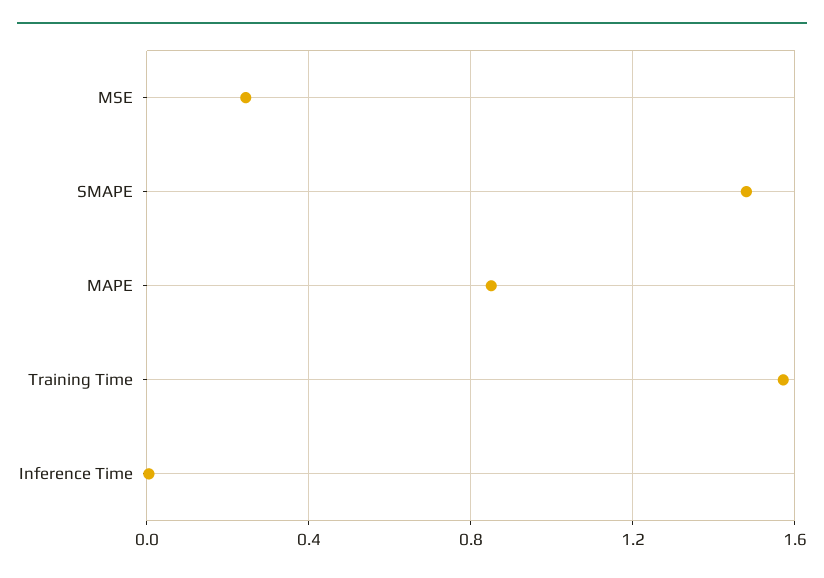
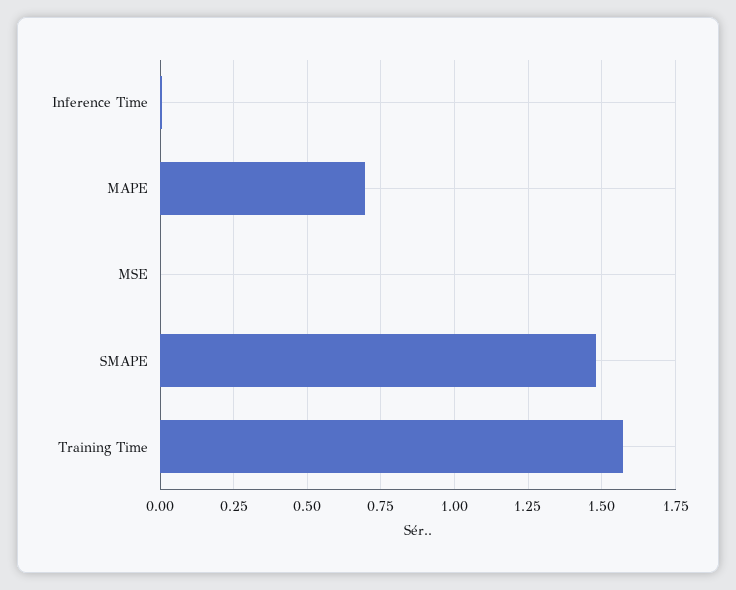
MSE: 0.25 -> 0
MAPE: 0.85 -> 0.7

